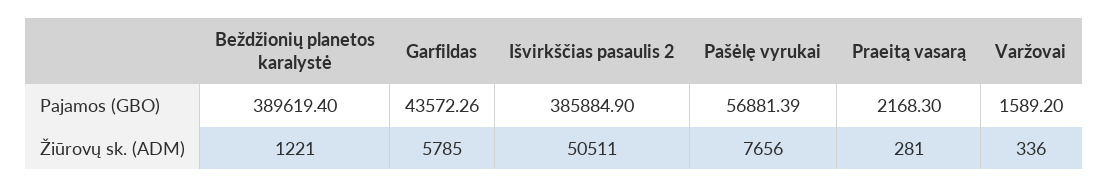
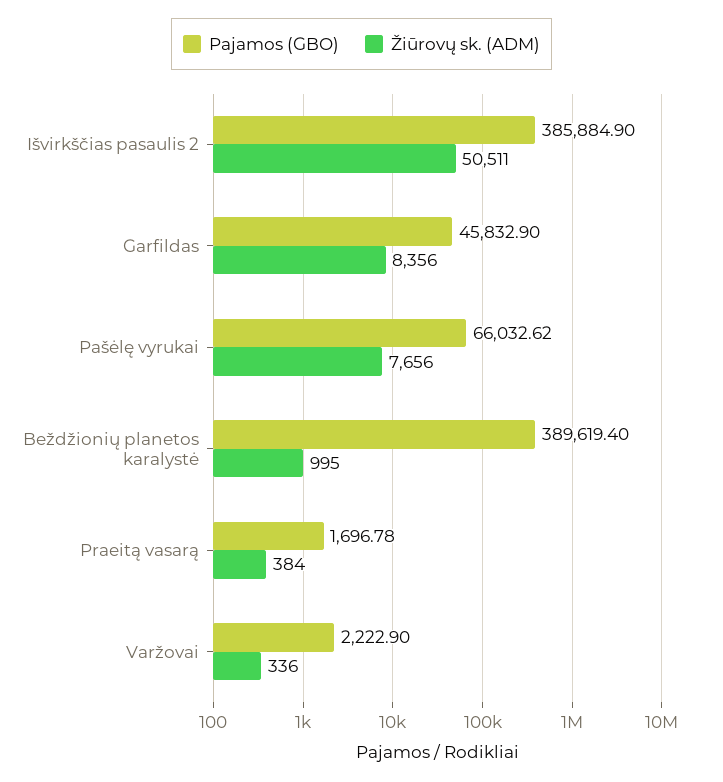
Pajamos (GBO), Garfildas: 43572.26 -> 45832.9
Pajamos (GBO), Pašėlę vyrukai: 56881.39 -> 66032.62
Pajamos (GBO), Praeitą vasarą: 2168.3 -> 1696.78
Pajamos (GBO), Varžovai: 1589.2 -> 2222.9
Žiūrovų sk. (ADM), Beždžionių planetos karalystė: 1221 -> 995
Žiūrovų sk. (ADM), Garfildas: 5785 -> 8356
Žiūrovų sk. (ADM), Praeitą vasarą: 281 -> 384

